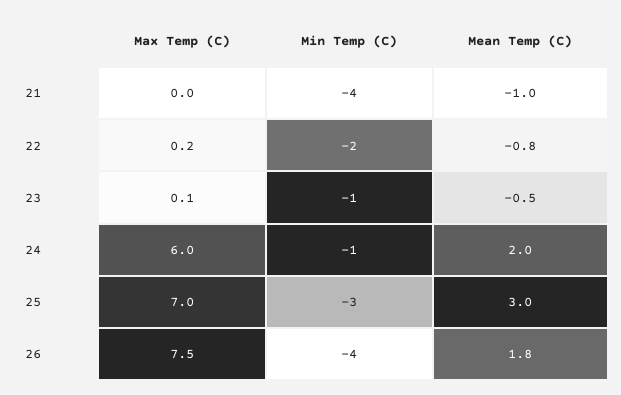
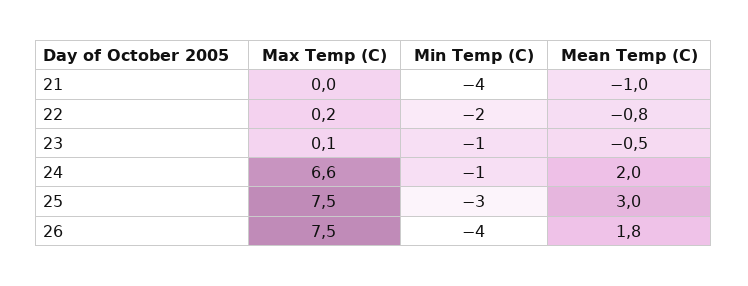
Max Temp (C), 24: 6 -> 6.6
Max Temp (C), 25: 7 -> 7.5

